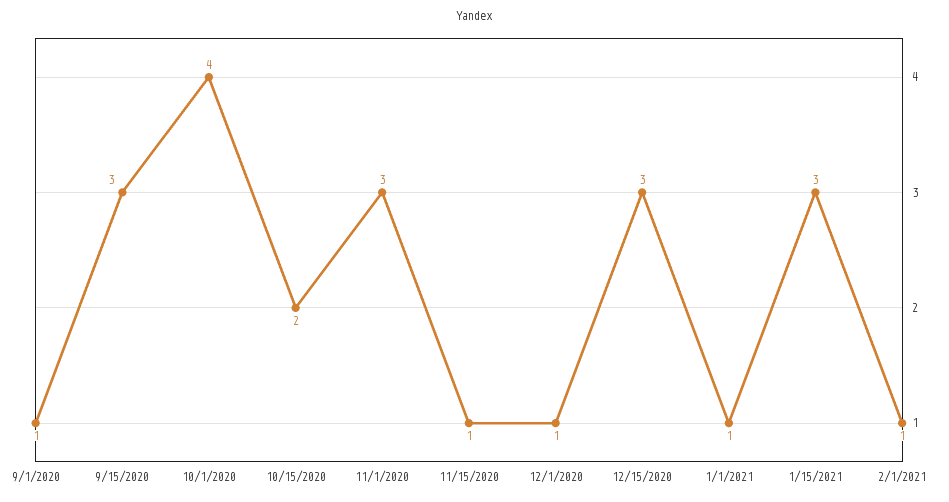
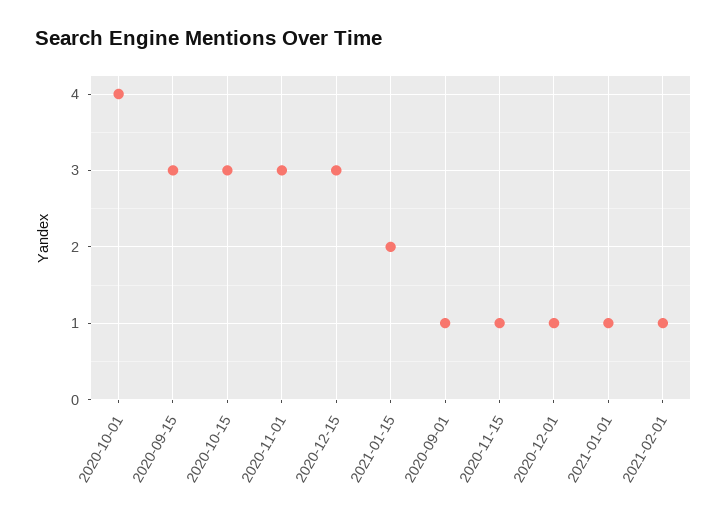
10/15/2020: 2 -> 3
1/15/2021: 3 -> 2

